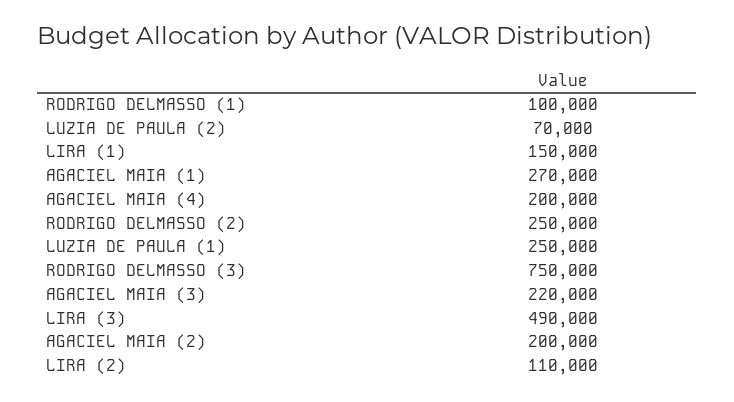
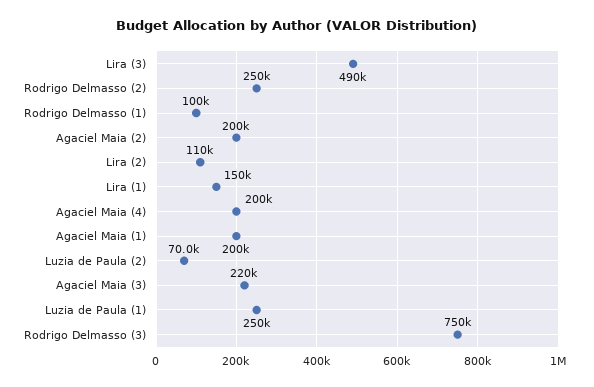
AGACIEL MAIA (1): 270000 -> 200000

